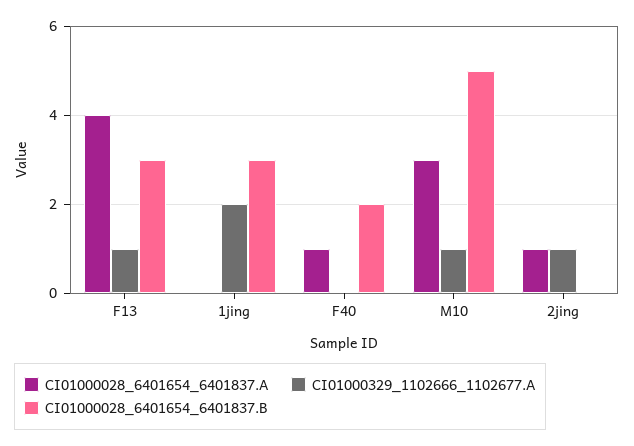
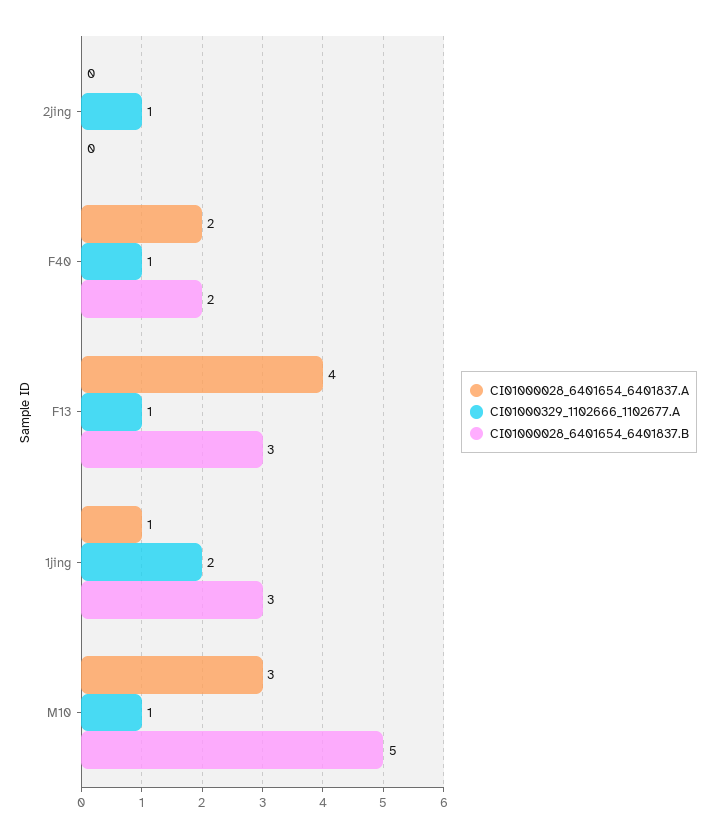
CI01000028_6401654_6401837.A, 1jing: 0 -> 1
CI01000028_6401654_6401837.A, F40: 1 -> 2
CI01000329_1102666_1102677.A, F40: 0 -> 1
CI01000028_6401654_6401837.A, 2jing: 1 -> 0

